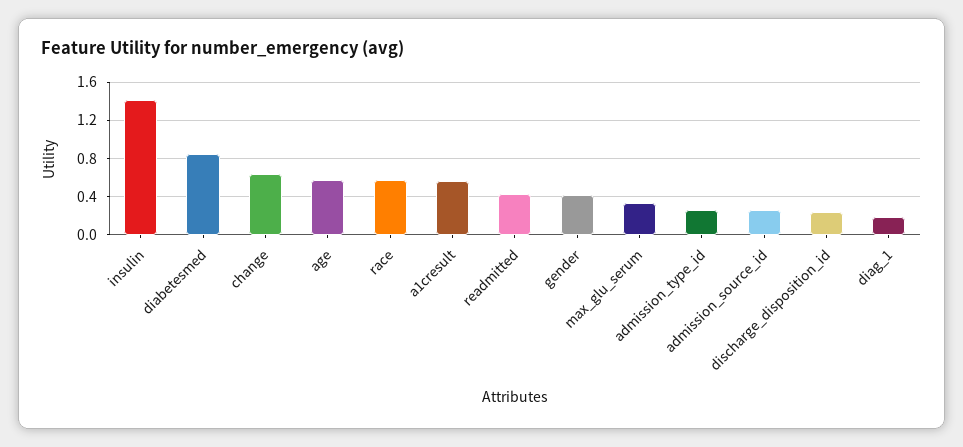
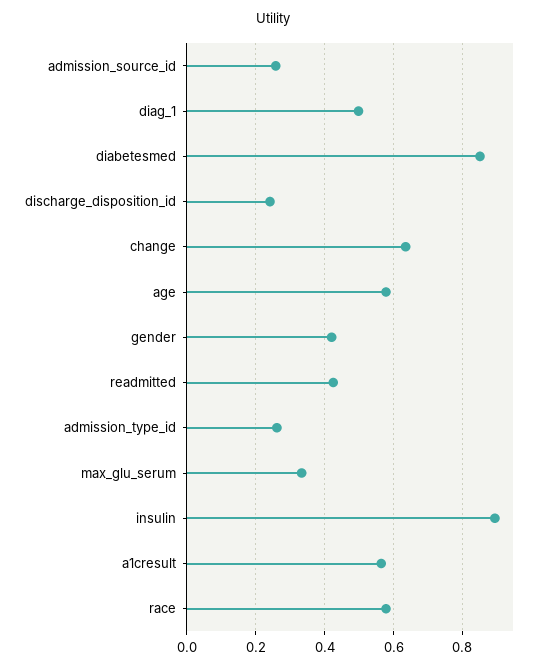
insulin: 1.4 -> 0.9
diag_1: 0.2 -> 0.5

